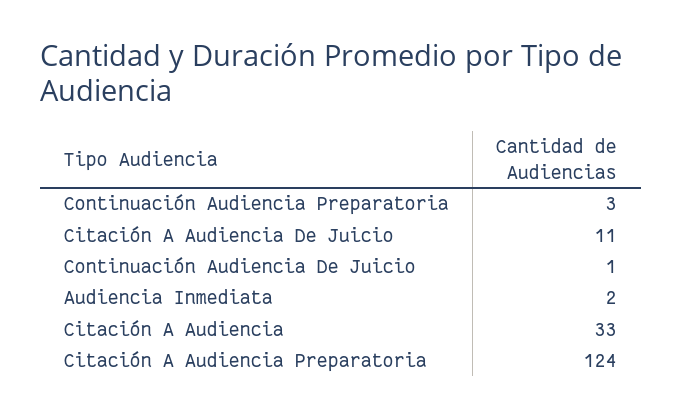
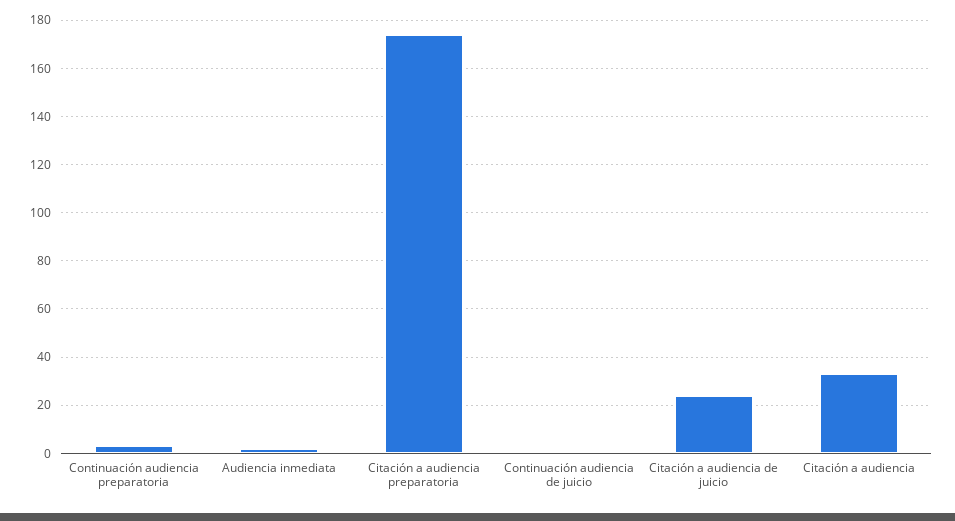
Citación A Audiencia De Juicio: 11 -> 25
Citación A Audiencia Preparatoria: 124 -> 175

